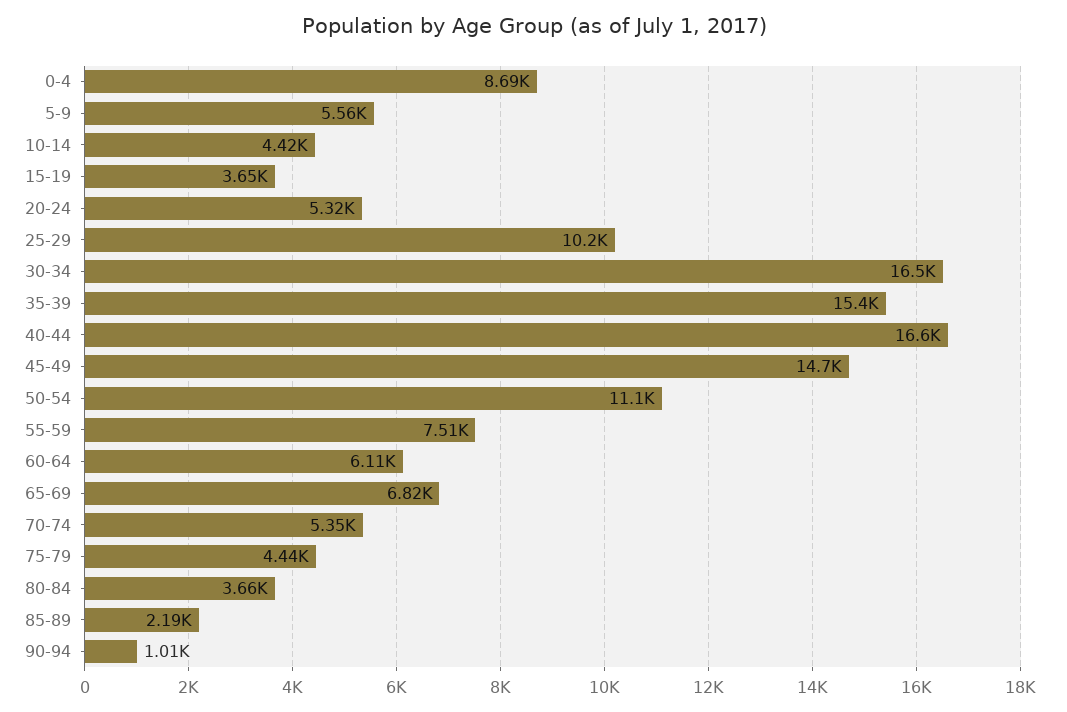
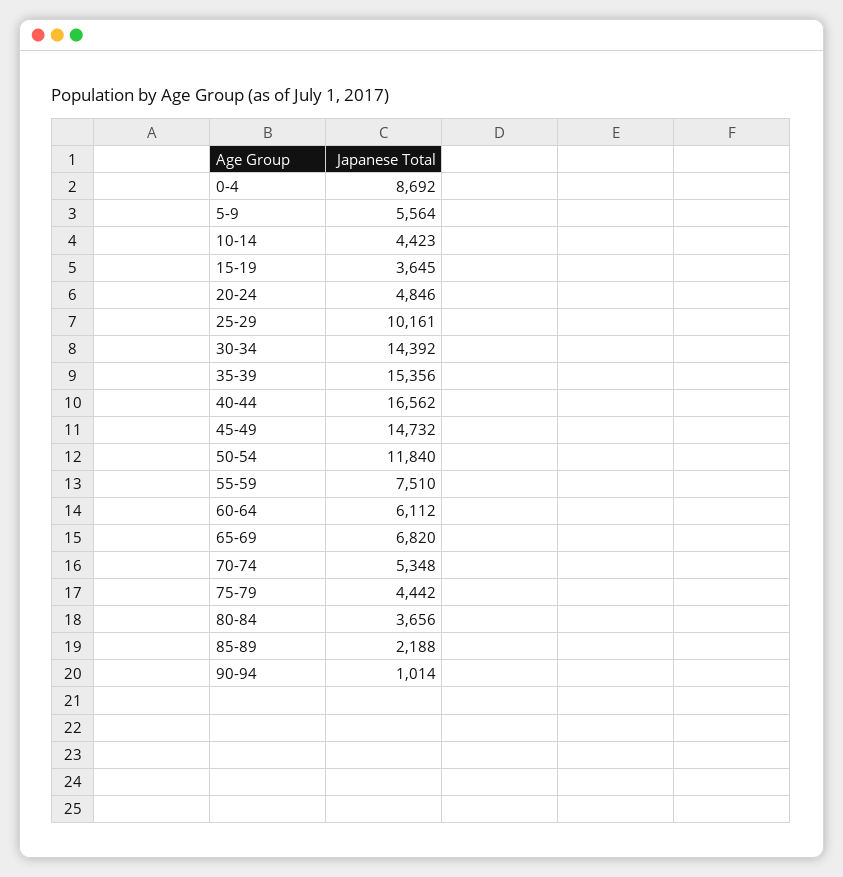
20-24: 5320 -> 4846
30-34: 16500 -> 14392
50-54: 11100 -> 11840

